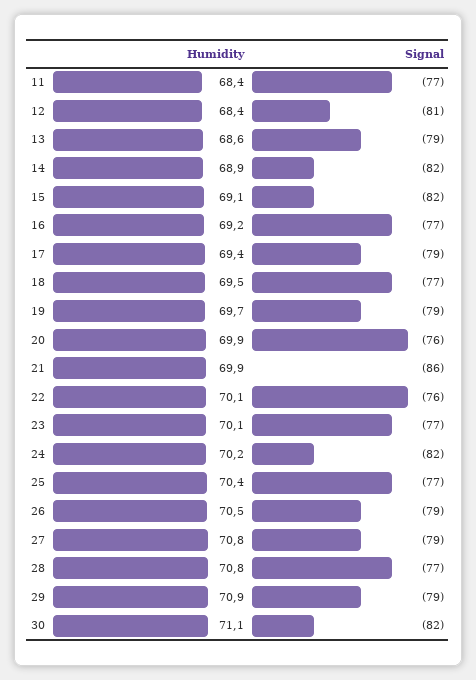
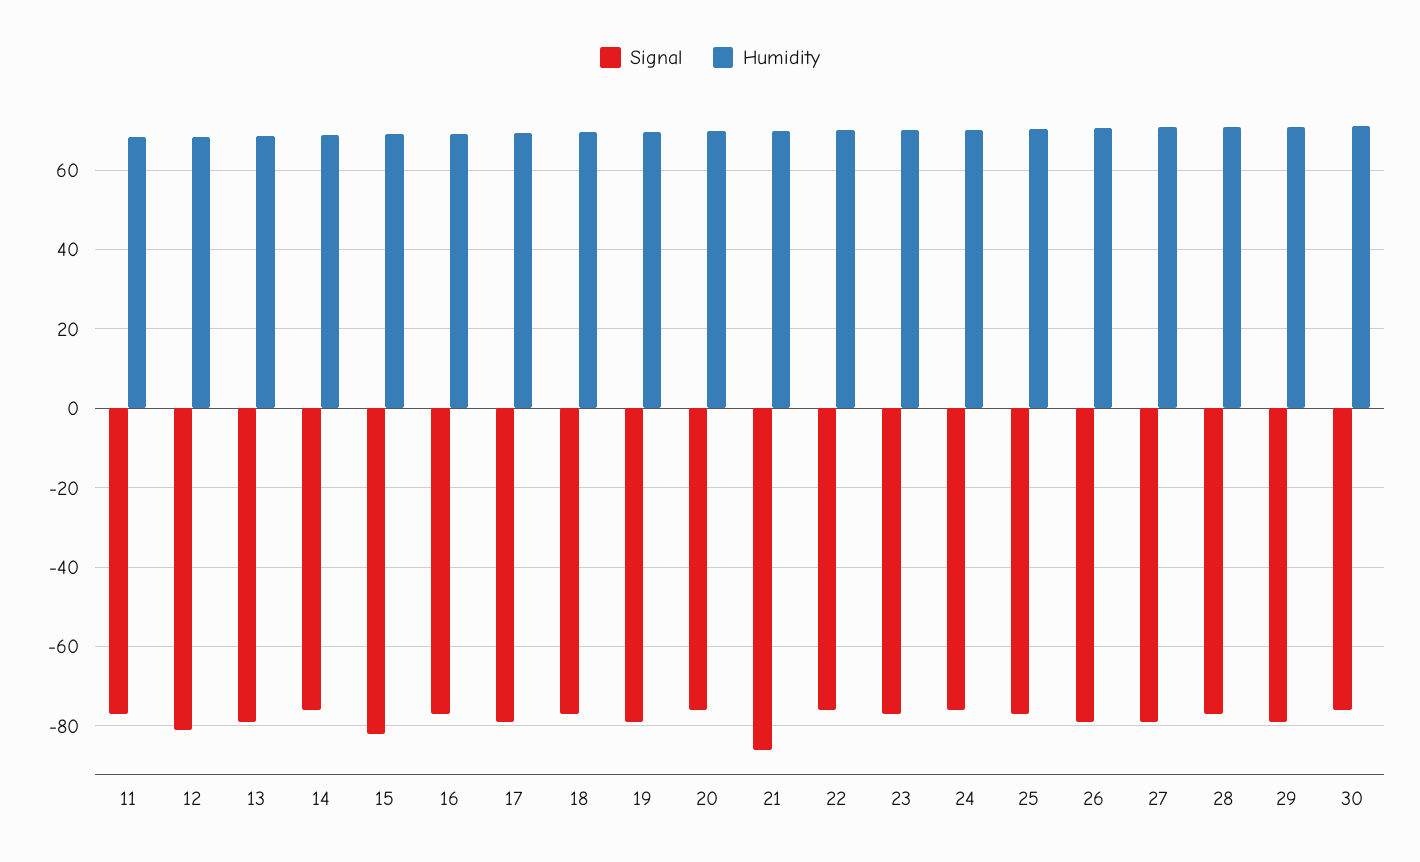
Signal, 14: -82 -> -76
Signal, 24: -82 -> -76
Signal, 30: -82 -> -76

